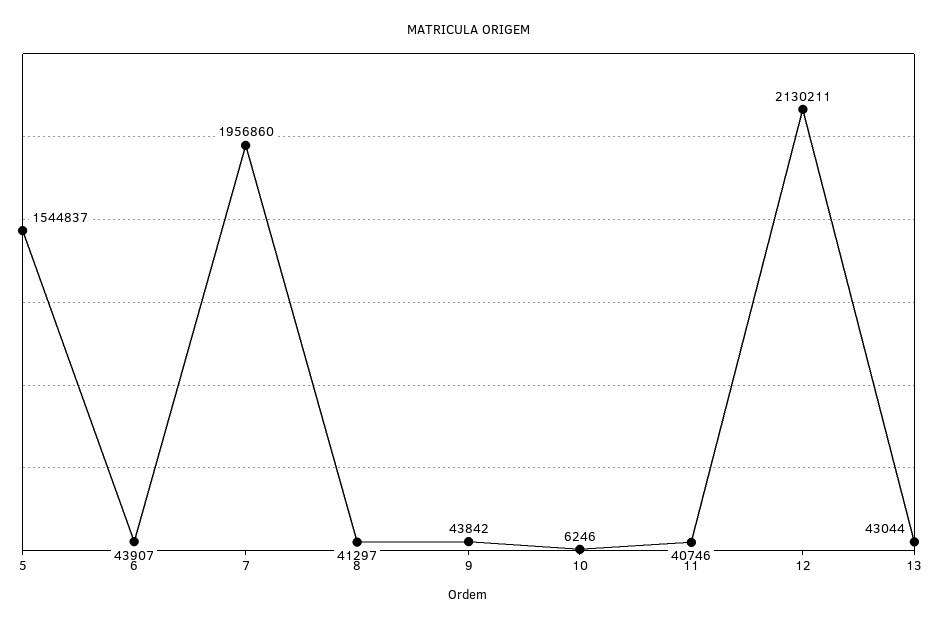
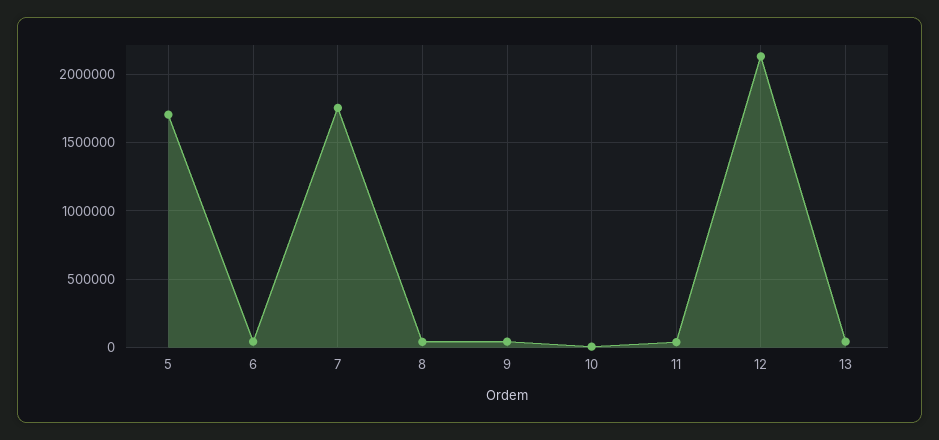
5: 1544837 -> 1700000
7: 1956860 -> 1750000

